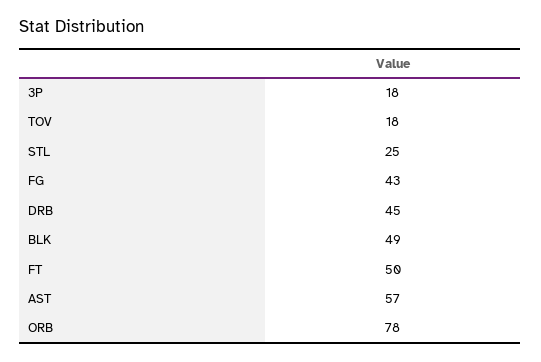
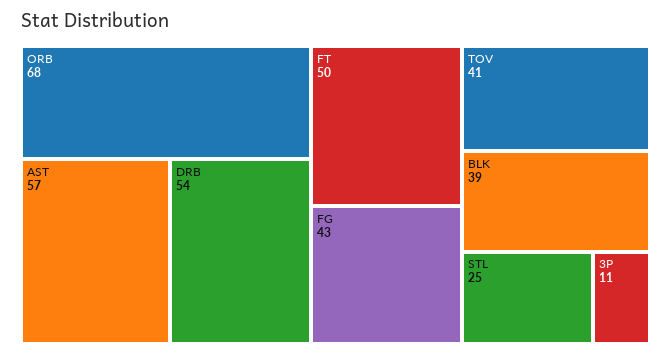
3P: 18 -> 11
TOV: 18 -> 41
DRB: 45 -> 54
BLK: 49 -> 39
ORB: 78 -> 68

